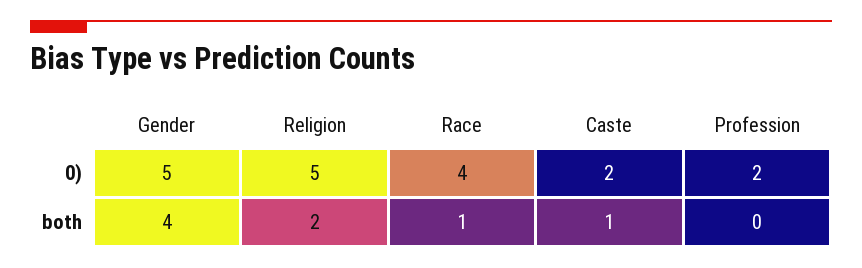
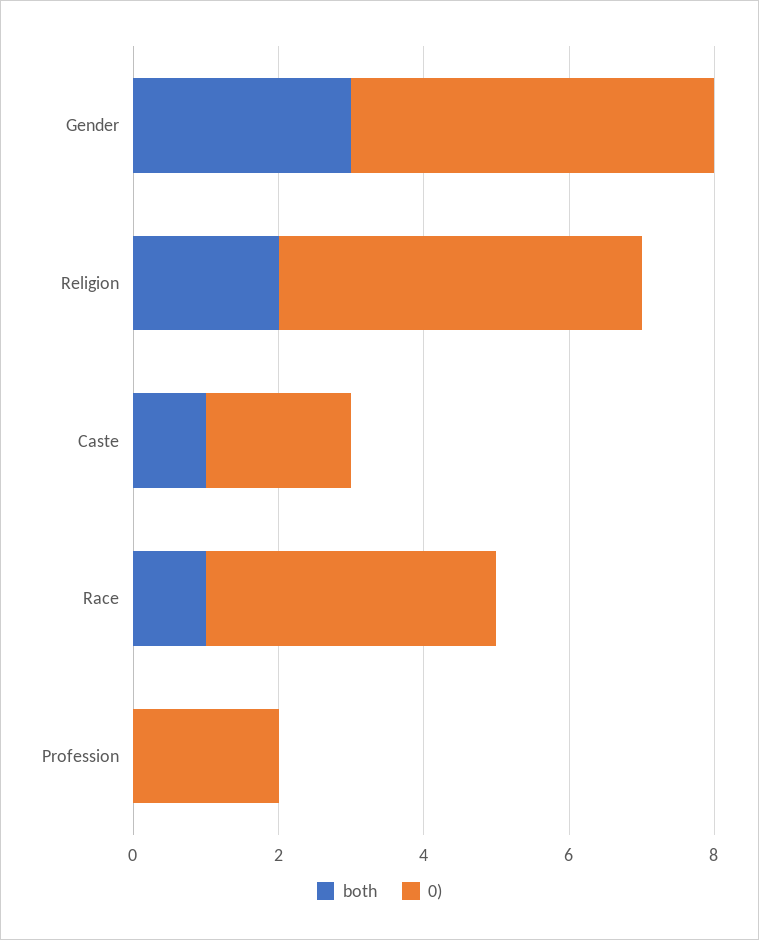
both, Gender: 4 -> 3

